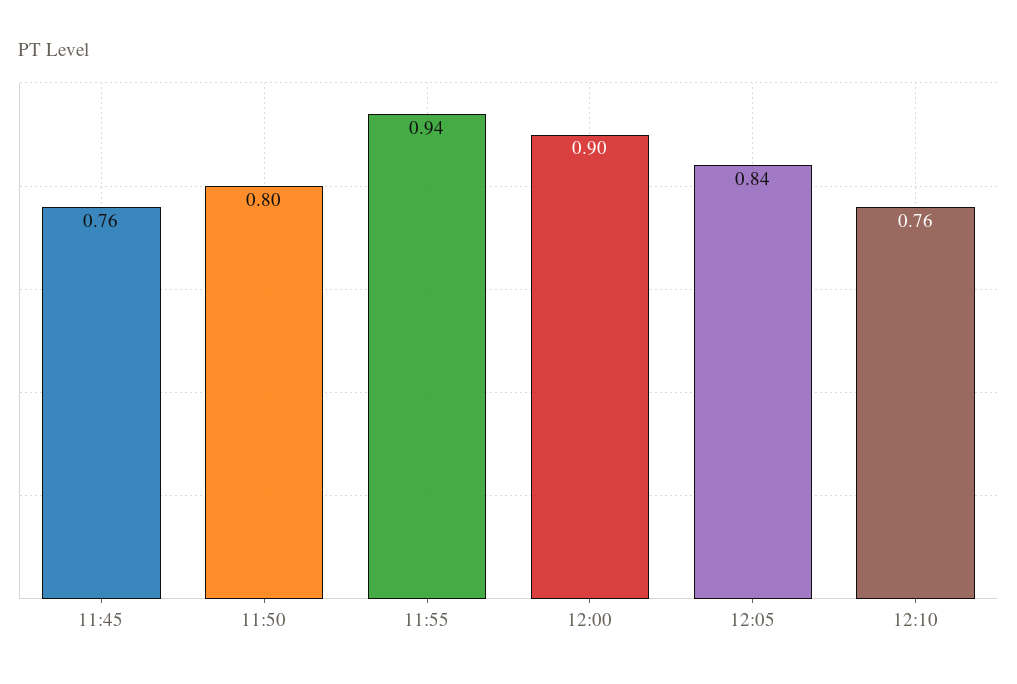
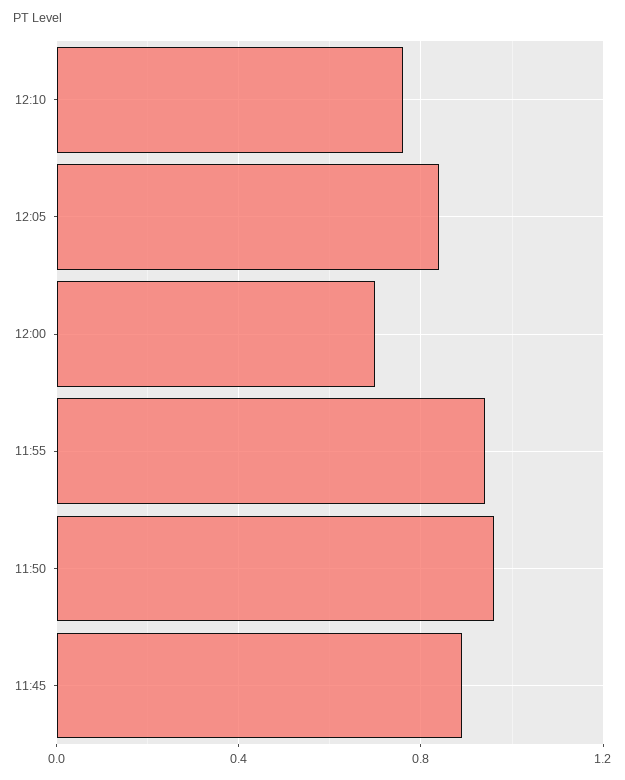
11:45: 0.76 -> 0.9
11:50: 0.8 -> 0.95
12:00: 0.9 -> 0.7

